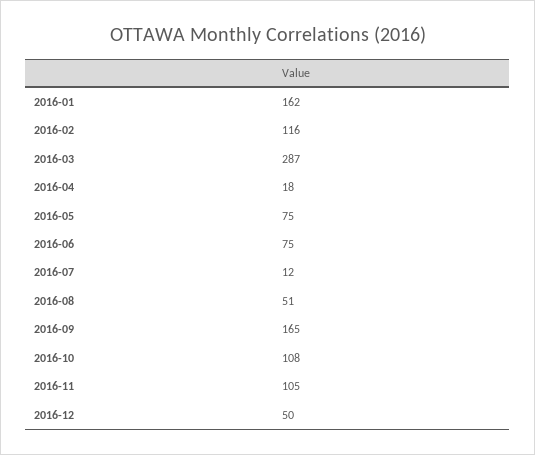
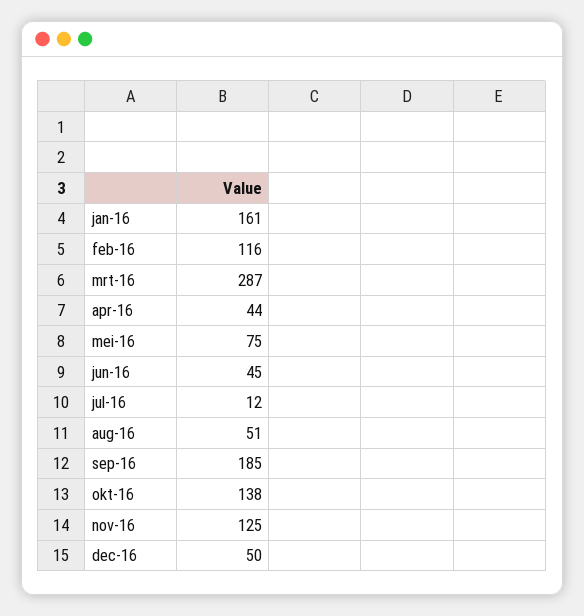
2016-01: 162 -> 161
2016-04: 18 -> 44
2016-06: 75 -> 45
2016-09: 165 -> 185
2016-10: 108 -> 138
2016-11: 105 -> 125

